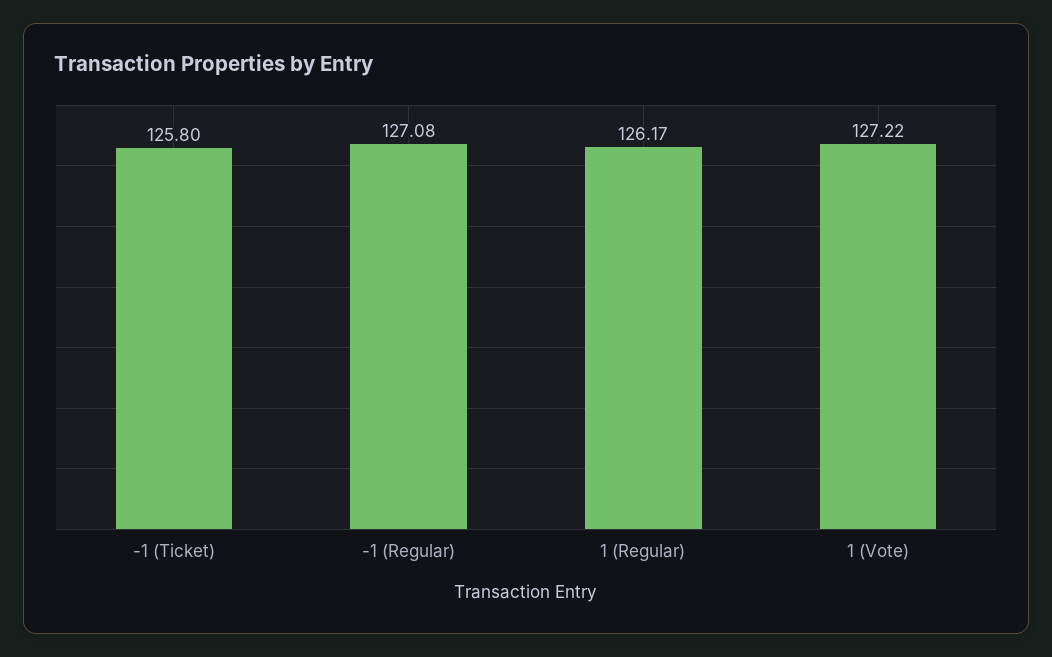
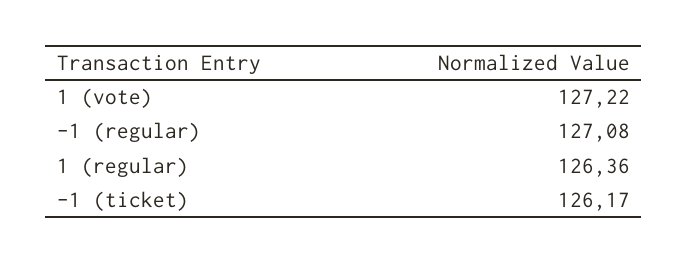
-1 (Ticket): 125.8 -> 126.17
1 (Regular): 126.17 -> 126.36

